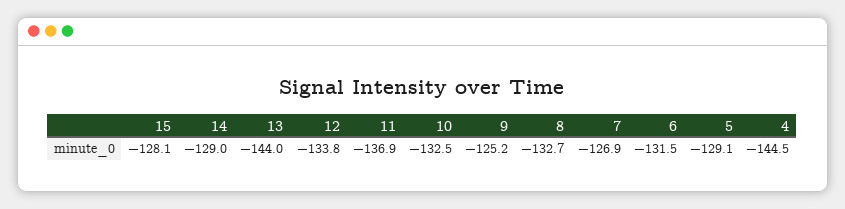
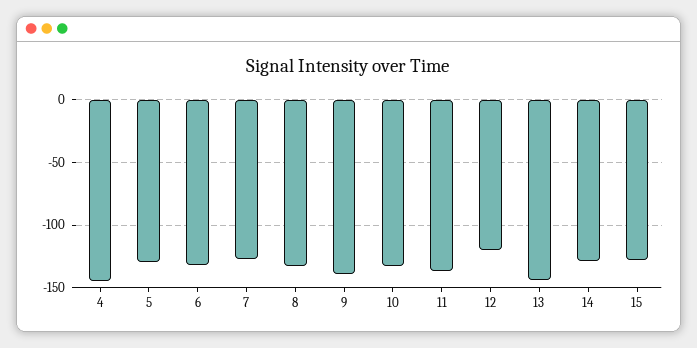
12: -133.8 -> -120
9: -125.2 -> -140

